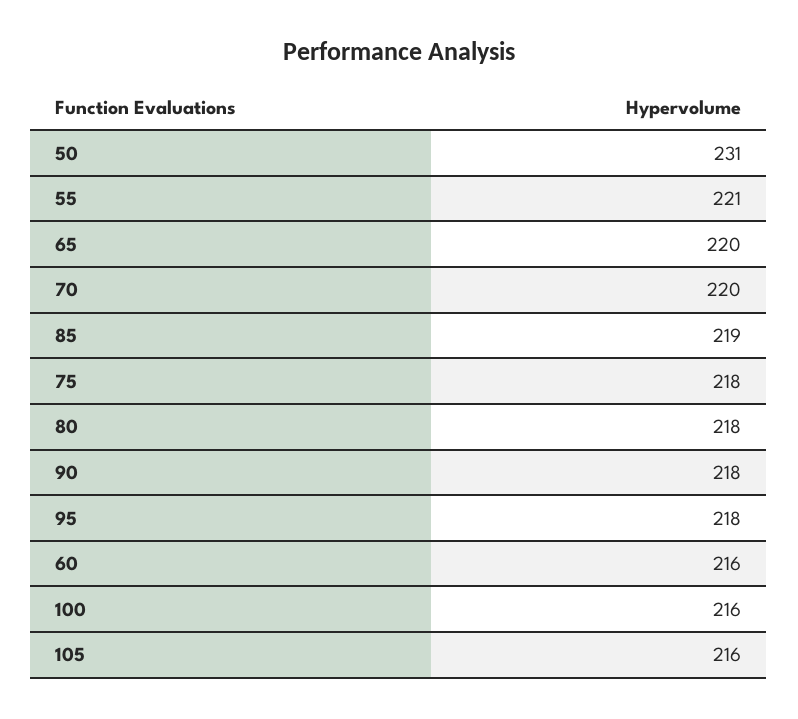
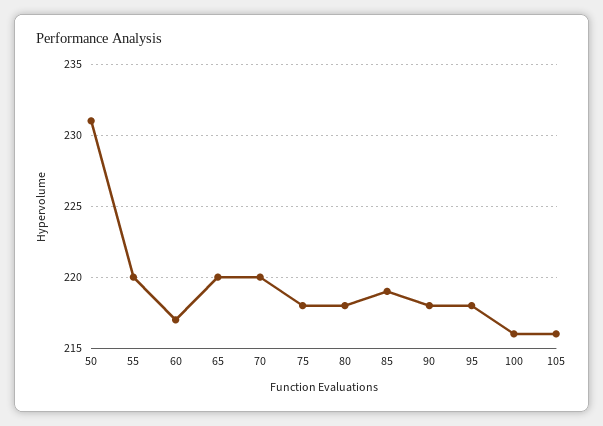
55: 221 -> 220
60: 216 -> 217

